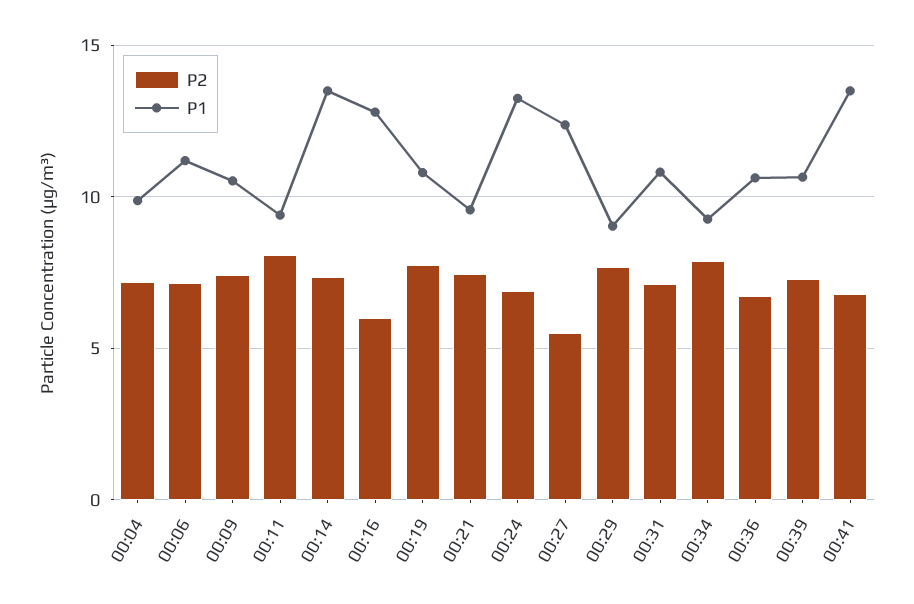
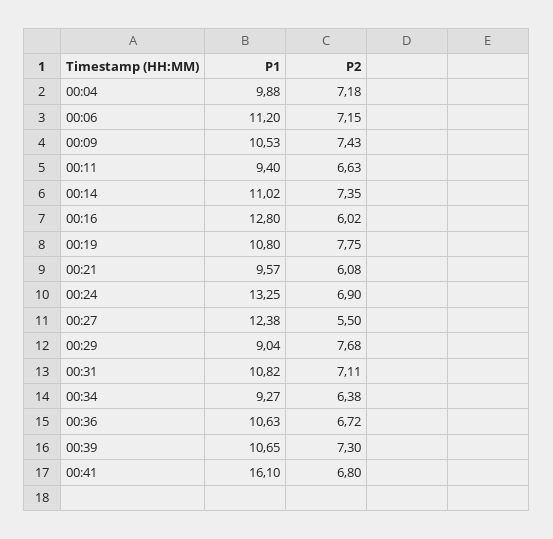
P2, 00:11: 8 -> 6.63
P1, 00:14: 13.5 -> 11.02
P2, 00:21: 7.5 -> 6.08
P2, 00:34: 8 -> 6.38
P1, 00:41: 13.5 -> 16.1

